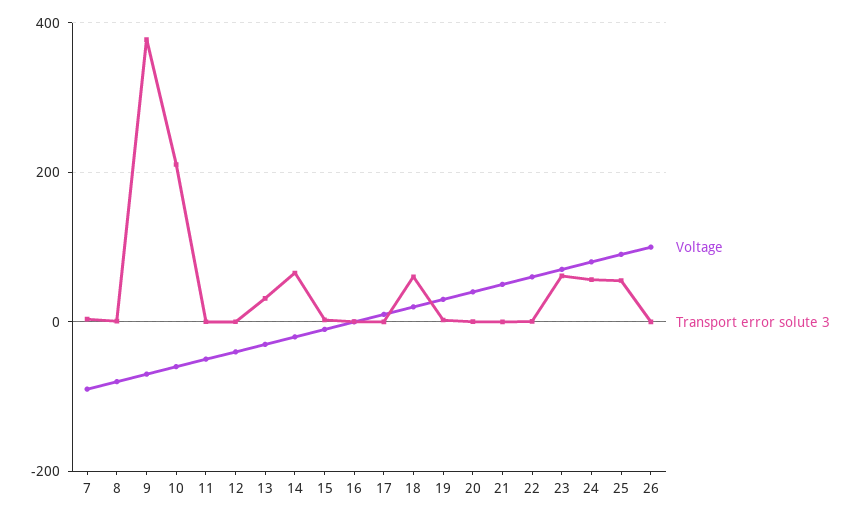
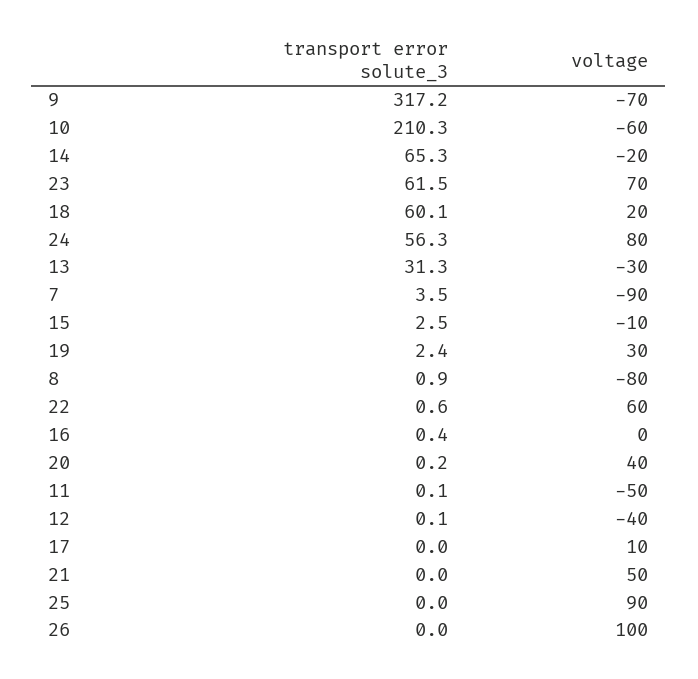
Transport error solute 3, 9: 380 -> 317.2
Transport error solute 3, 25: 60 -> 0

